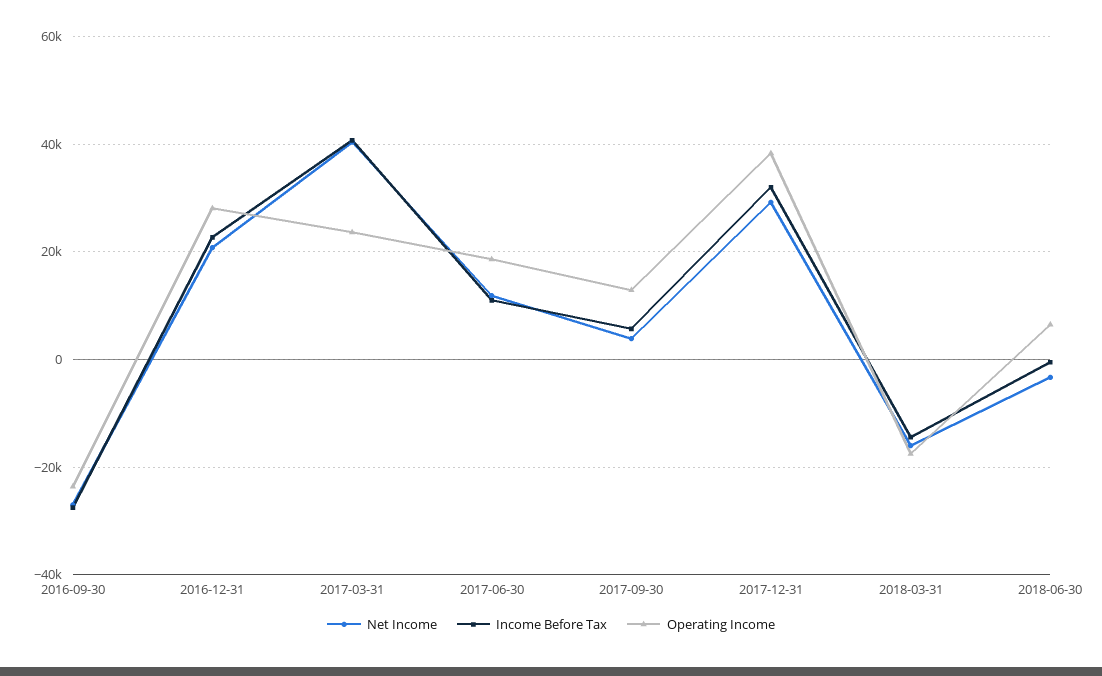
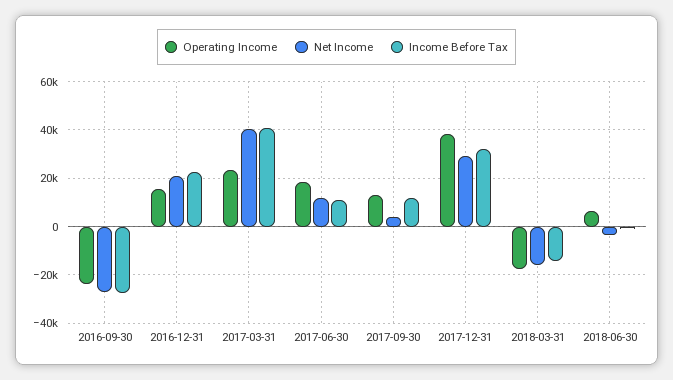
Operating Income, 2016-12-31: 28000 -> 15000
Income Before Tax, 2017-09-30: 6000 -> 12500

